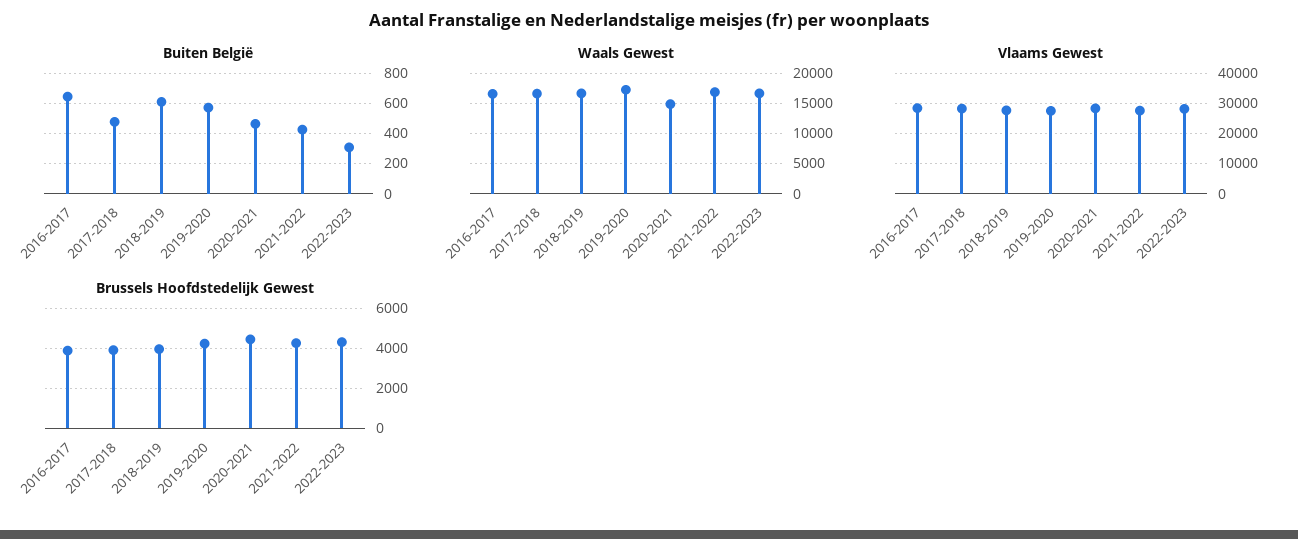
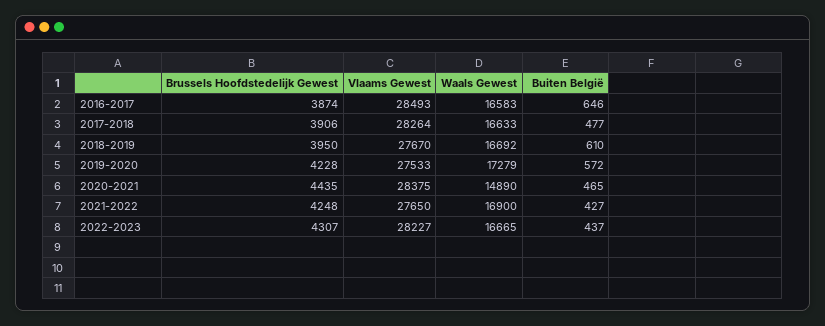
Buiten België, 2022-2023: 300 -> 437

